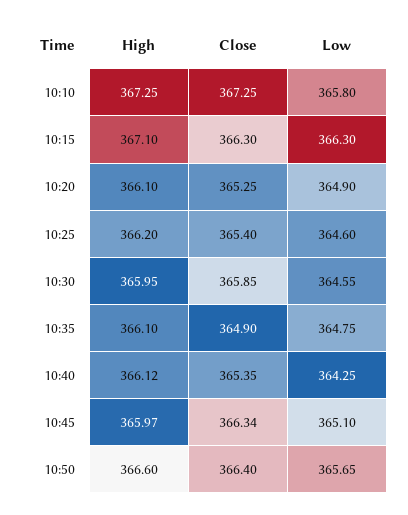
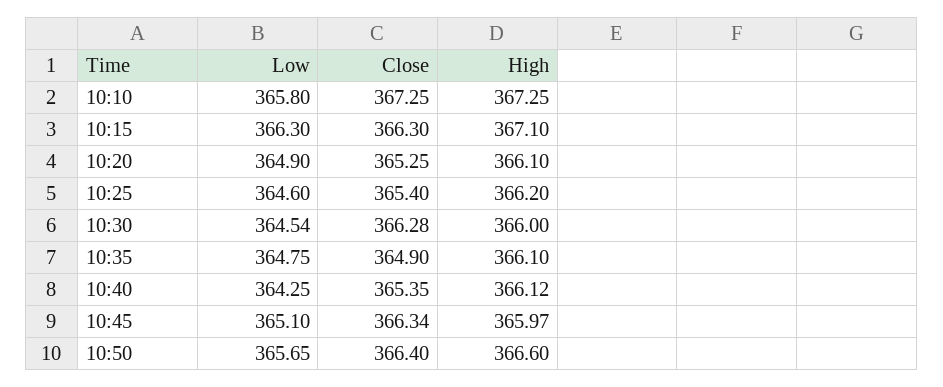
High, 10:30: 365.95 -> 366
Close, 10:30: 365.85 -> 366.28
Low, 10:30: 364.55 -> 364.54

